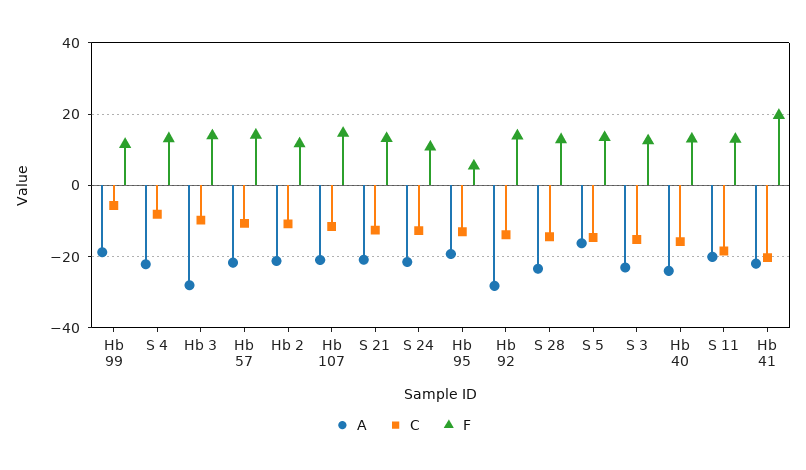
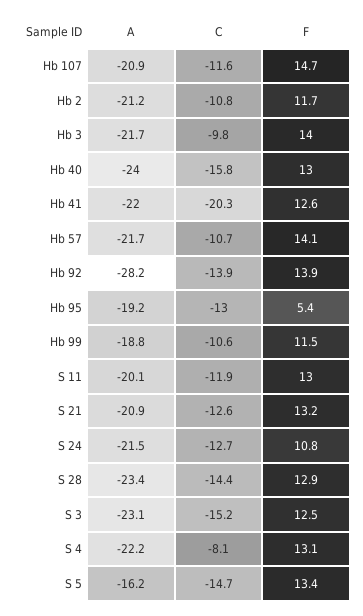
C, Hb 99: -6 -> -10.6
A, Hb 3: -28 -> -21.7
C, S 11: -18 -> -11.9
F, Hb 41: 20 -> 12.6

